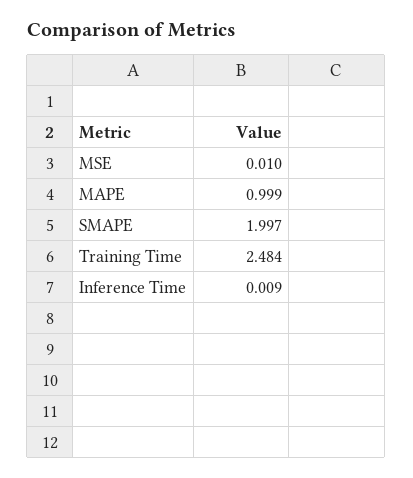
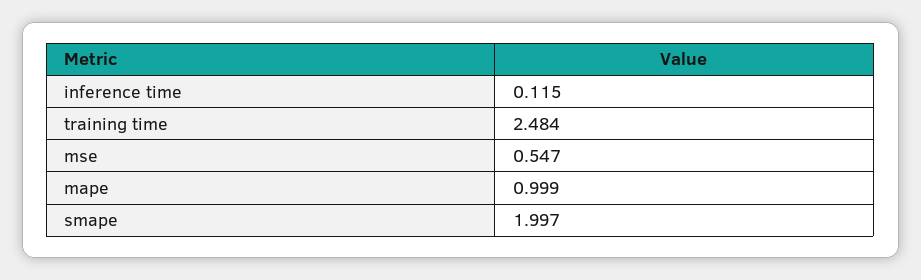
MSE: 0.01 -> 0.547
Inference Time: 0.009 -> 0.115

